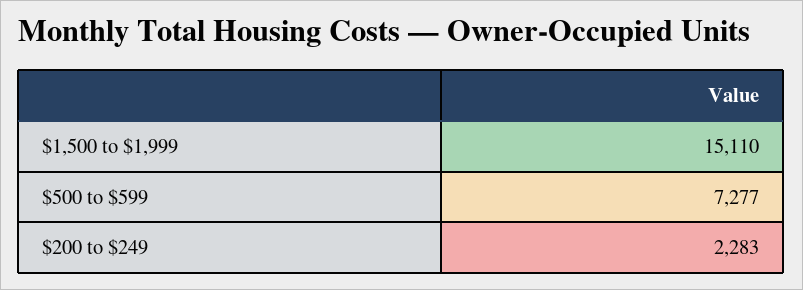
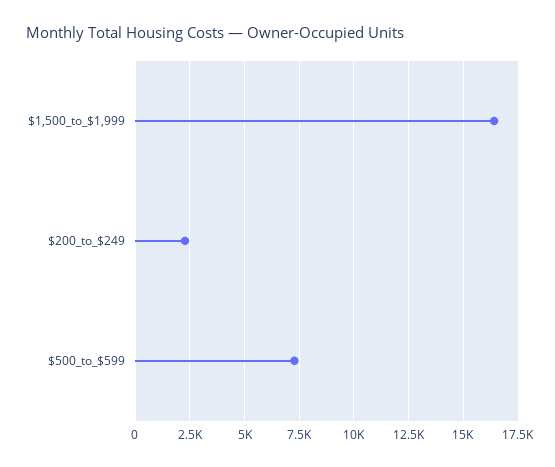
$1,500 to $1,999: 15110 -> 16500

